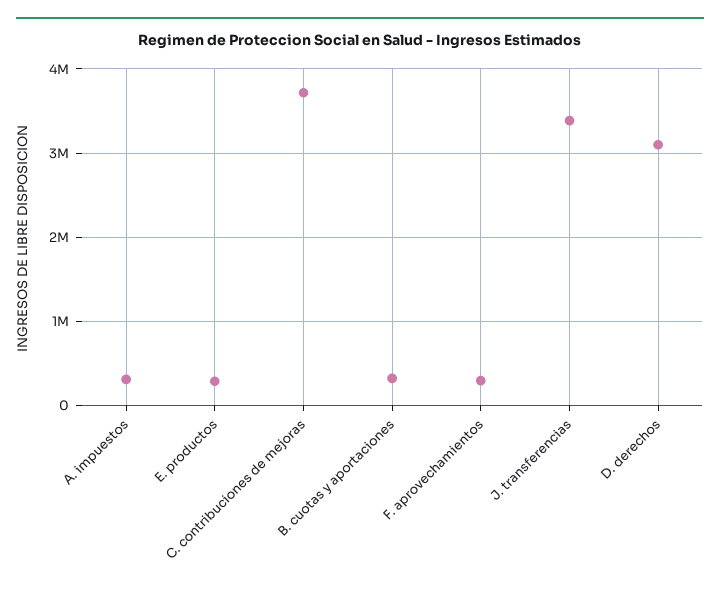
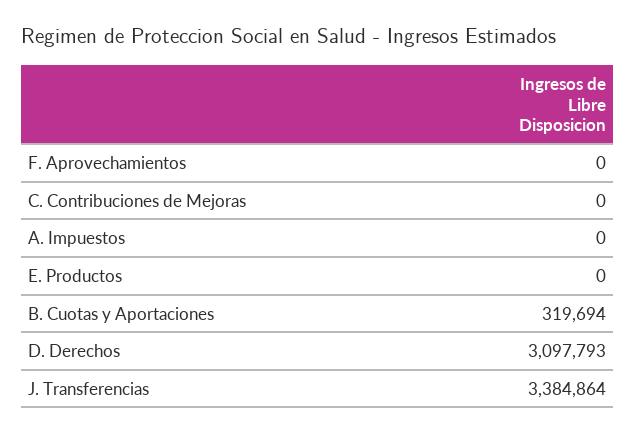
A. impuestos: 300000 -> 0
E. productos: 300000 -> 0
C. contribuciones de mejoras: 3700000 -> 0
F. aprovechamientos: 300000 -> 0

